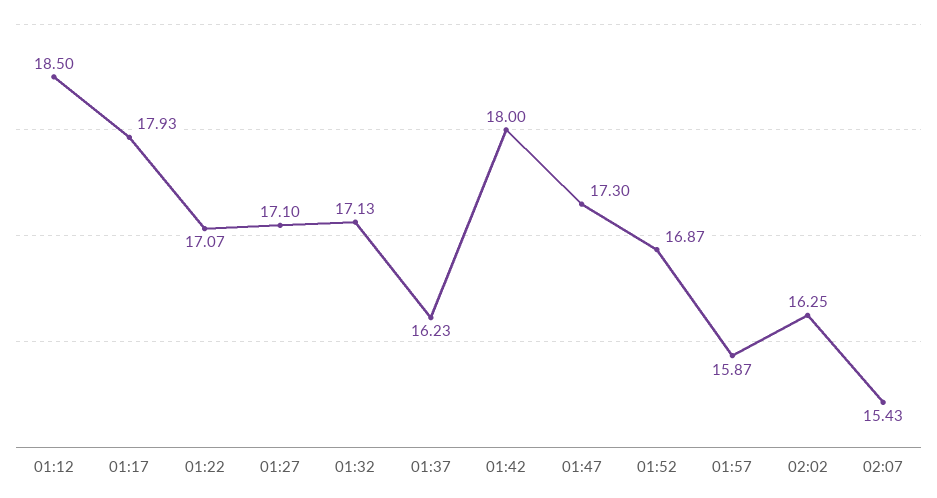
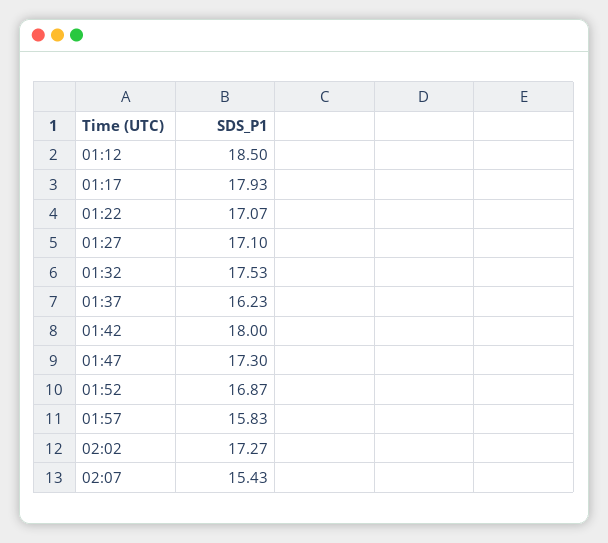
01:32: 17.13 -> 17.53
01:57: 15.87 -> 15.83
02:02: 16.25 -> 17.27

